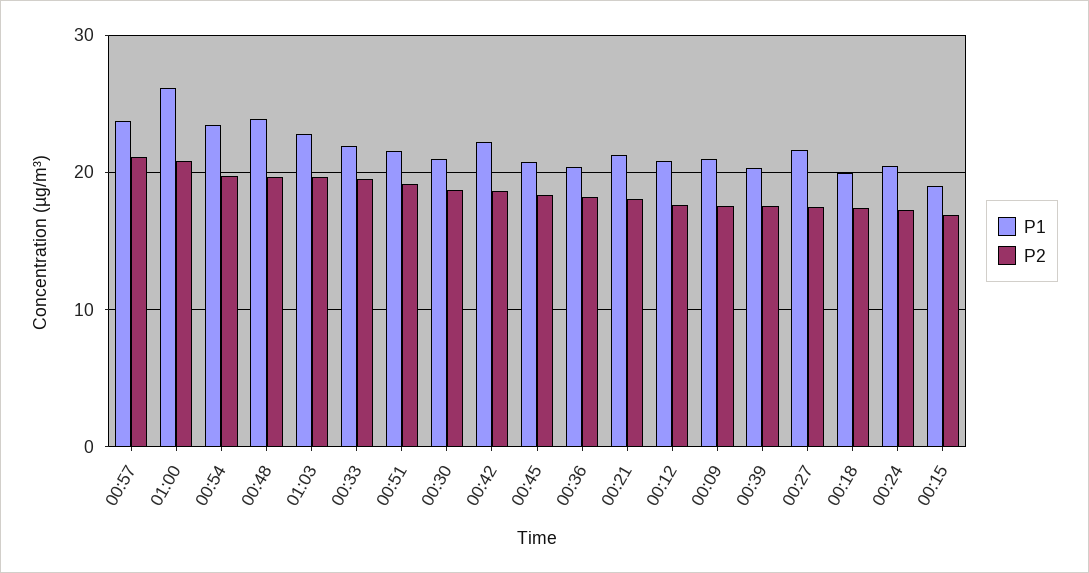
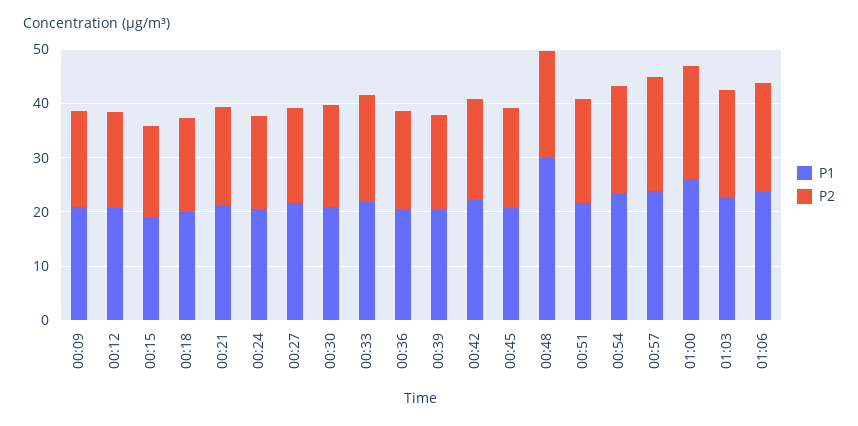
P1, 00:48: 24 -> 30
P1, 01:06: none -> 24
P2, 01:06: none -> 20

